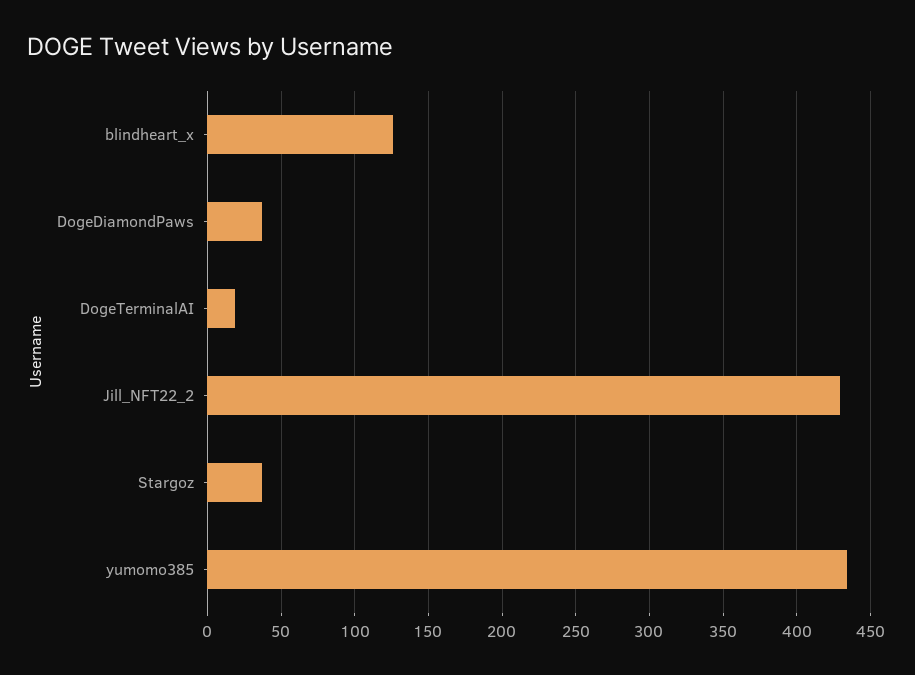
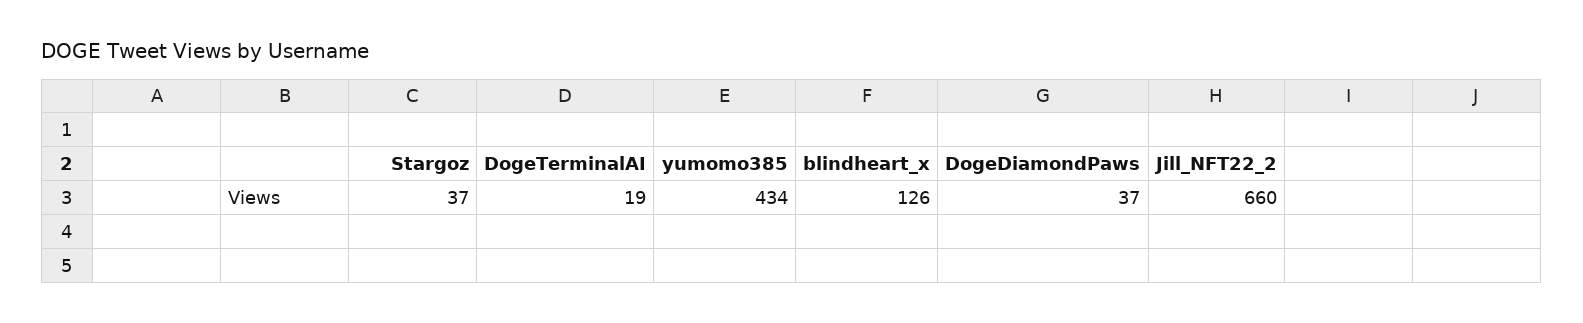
Jill_NFT22_2: 430 -> 660

